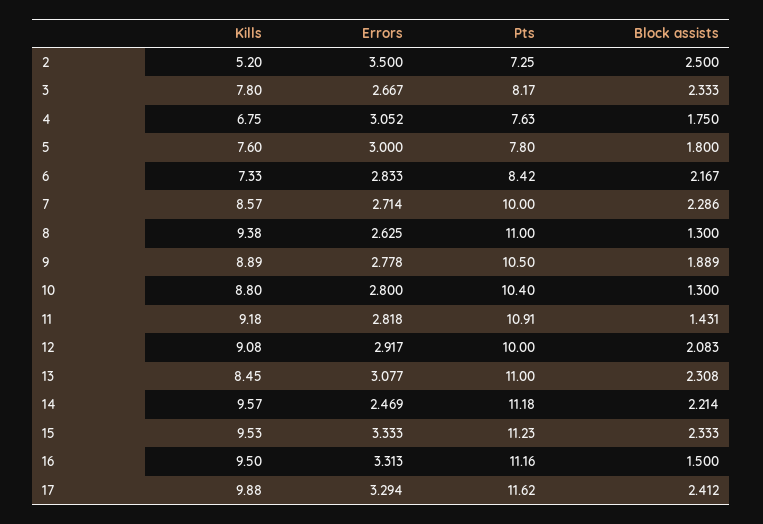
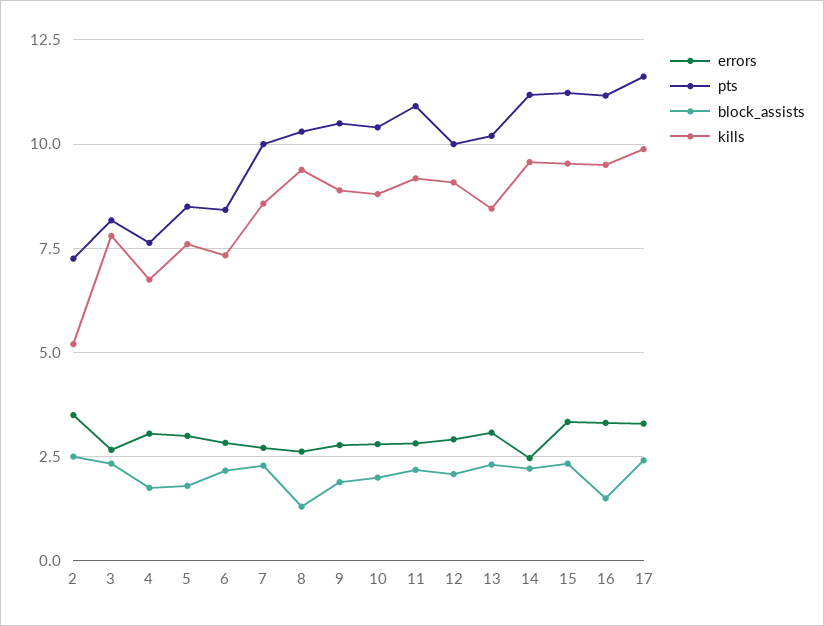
Pts, 5: 7.8 -> 8.5
Pts, 8: 11 -> 10.25
Block assists, 10: 1.3 -> 2
Block assists, 11: 1.431 -> 2.25
Pts, 13: 11 -> 10.25

